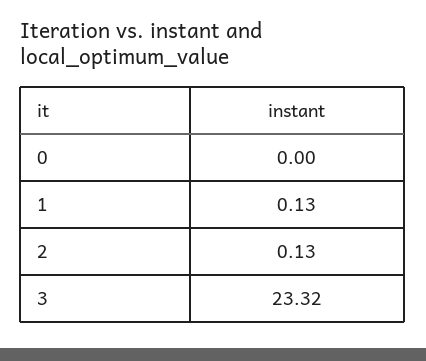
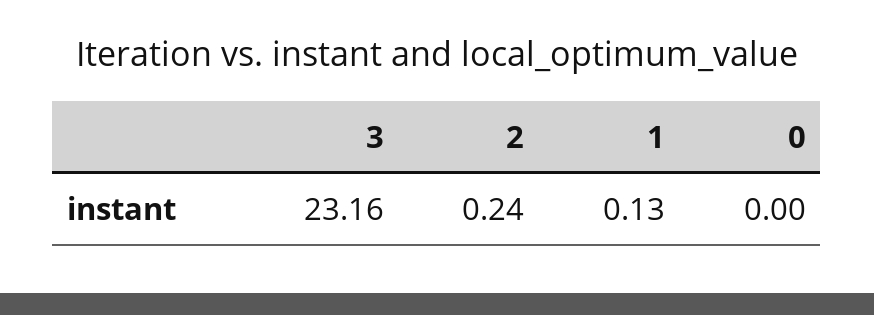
2: 0.13 -> 0.24
3: 23.32 -> 23.16

